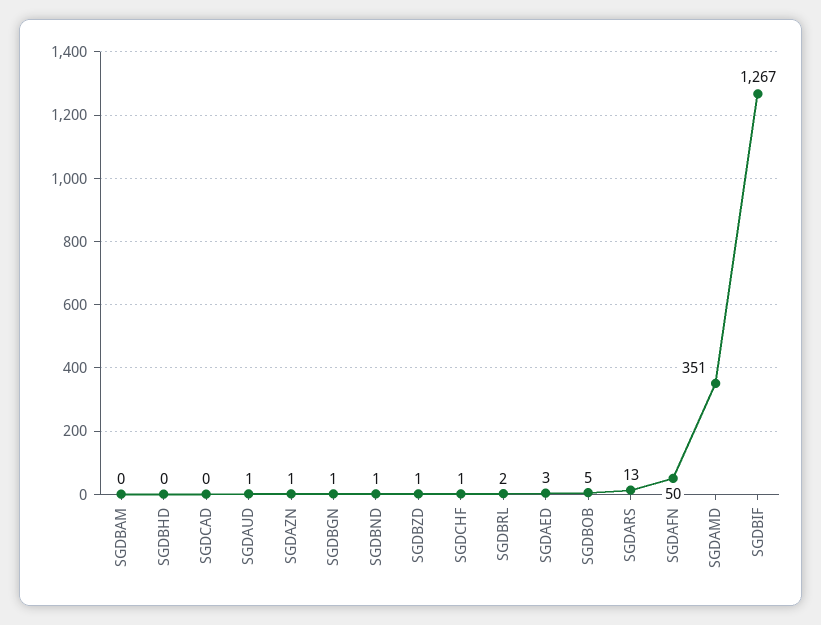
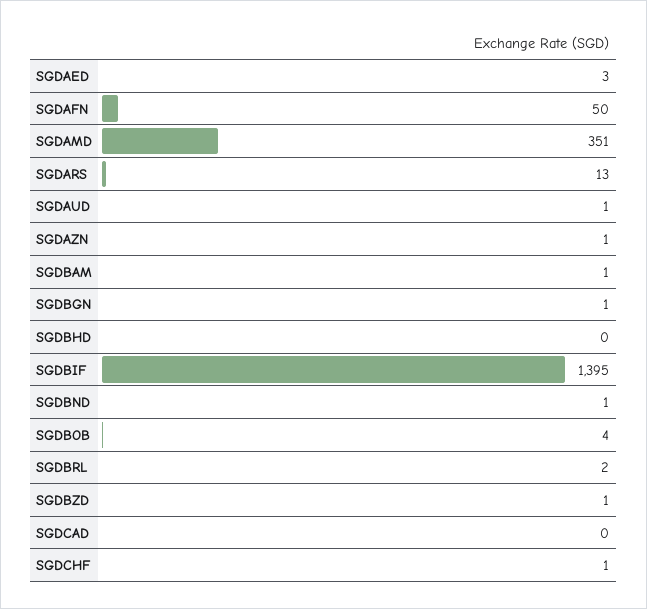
SGDBAM: 0 -> 1
SGDBOB: 5 -> 4
SGDBIF: 1267 -> 1395

